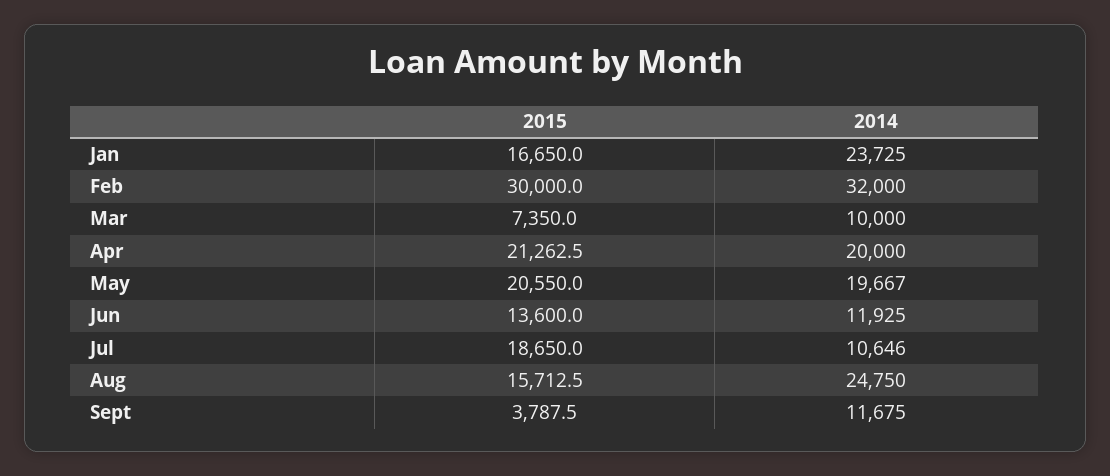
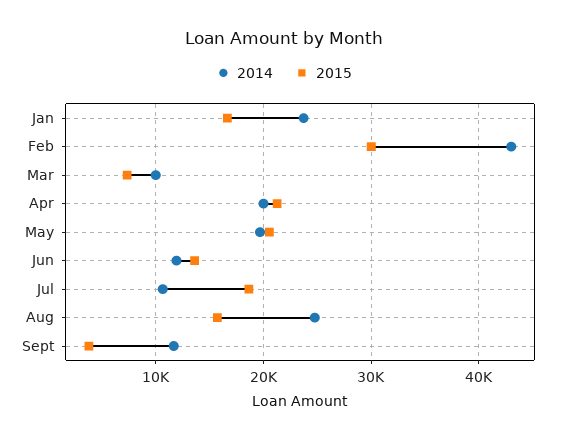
2014, Feb: 32000 -> 43000

